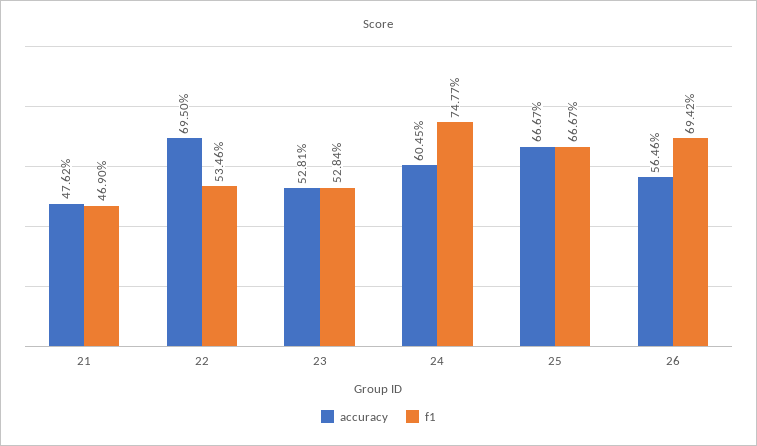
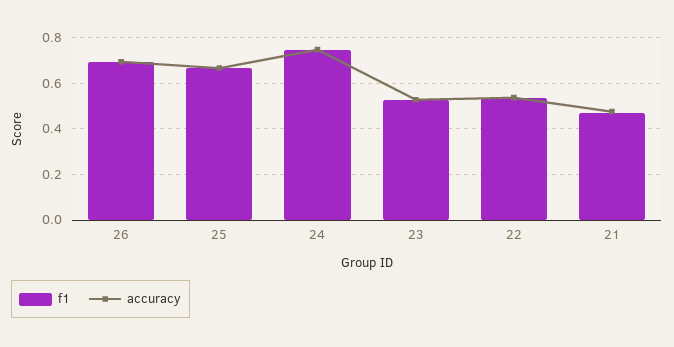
accuracy, 22: 0.695 -> 0.55
accuracy, 24: 0.6045 -> 0.75
accuracy, 26: 0.5646 -> 0.7

